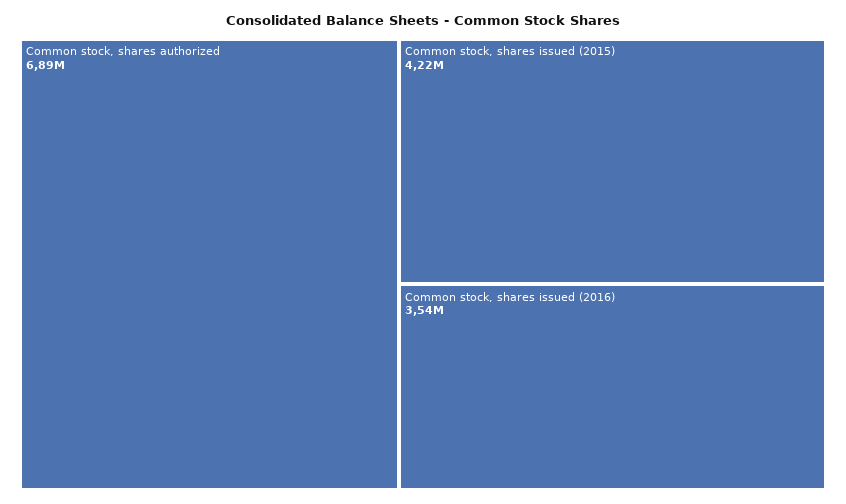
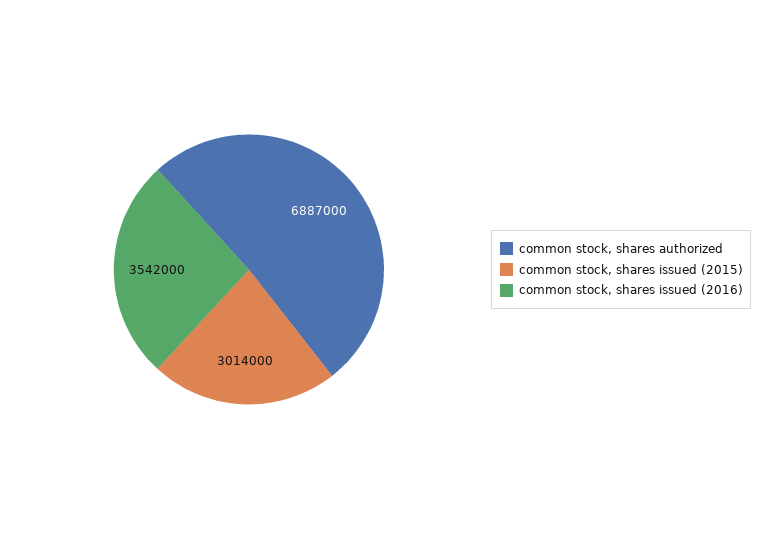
Common stock, shares issued (2015): 4220000 -> 3014000

